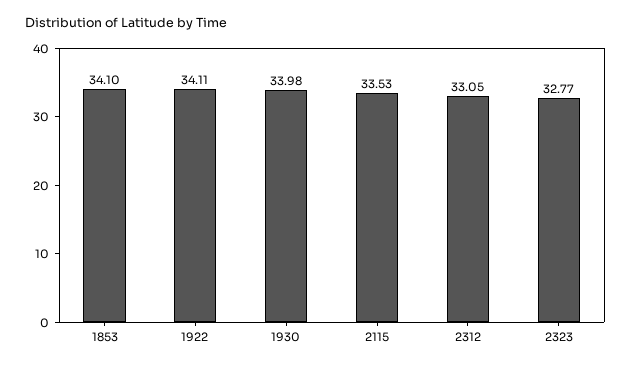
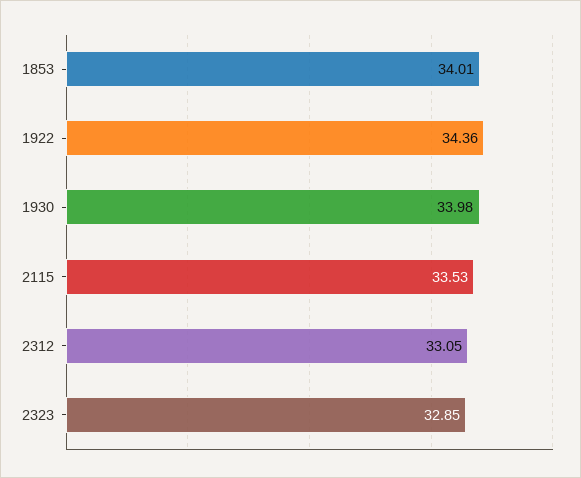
1853: 34.1 -> 34.01
1922: 34.11 -> 34.36
2323: 32.77 -> 32.85

